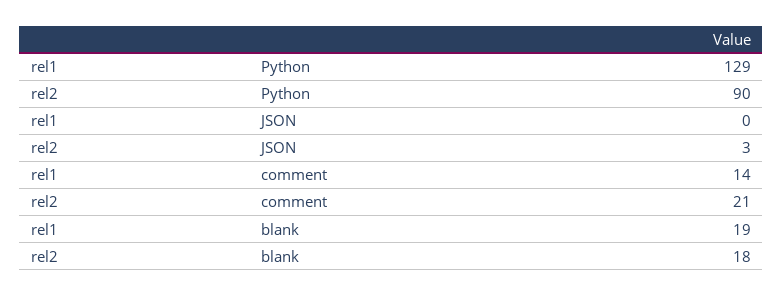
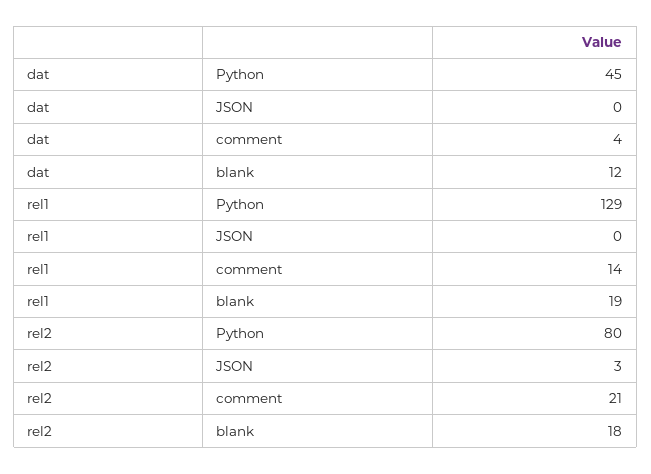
rel2, Python: 90 -> 80
dat, Python: none -> 45
dat, JSON: none -> 0
dat, comment: none -> 4
dat, blank: none -> 12

